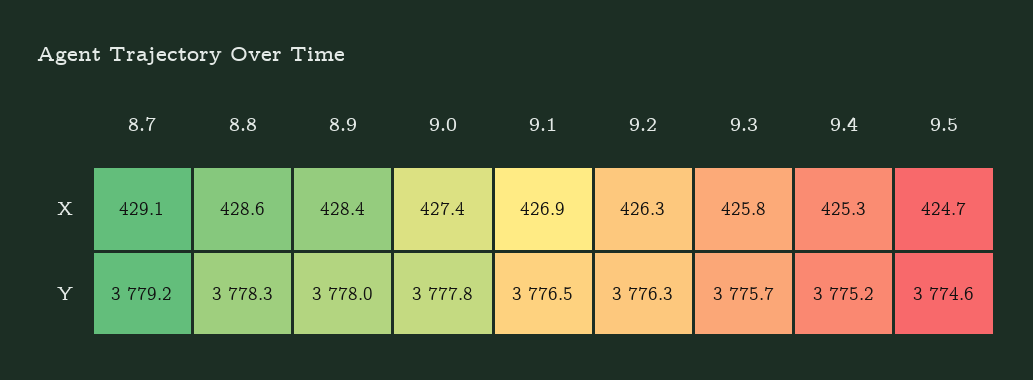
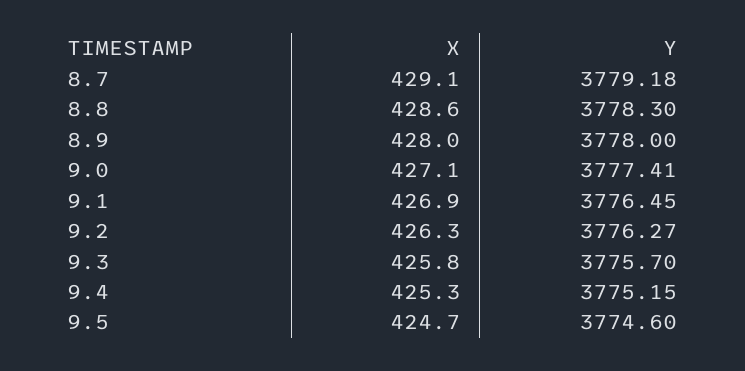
8.9, X: 428.4 -> 428
9.0, X: 427.4 -> 427.1
9.0, Y: 3777.8 -> 3777.41

